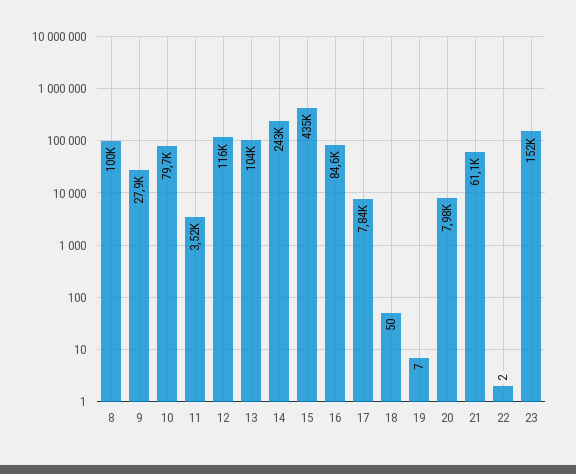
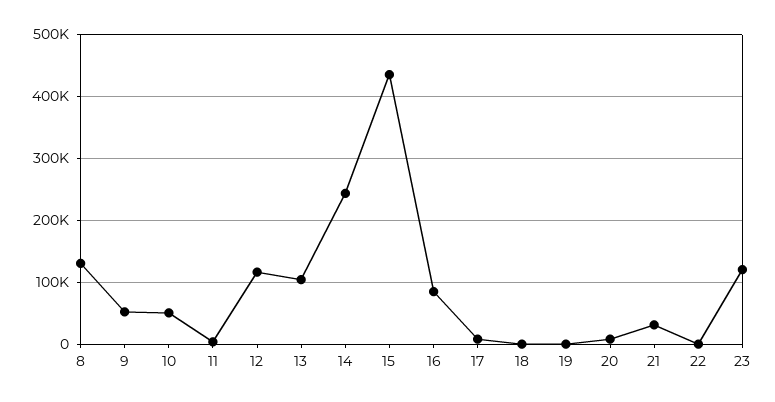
8: 100000 -> 130000
9: 27900 -> 50000
10: 79700 -> 50000
21: 61100 -> 30000
23: 152000 -> 120000

